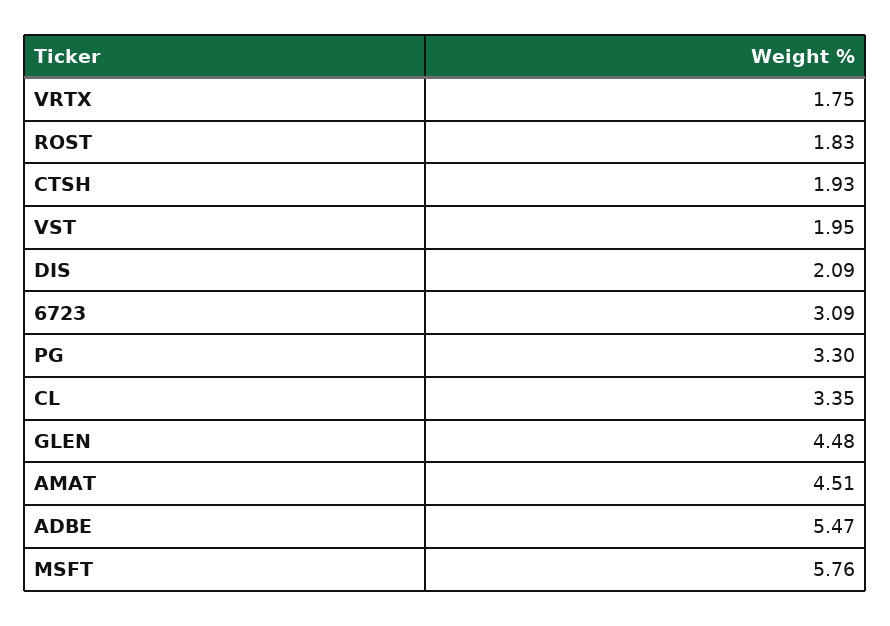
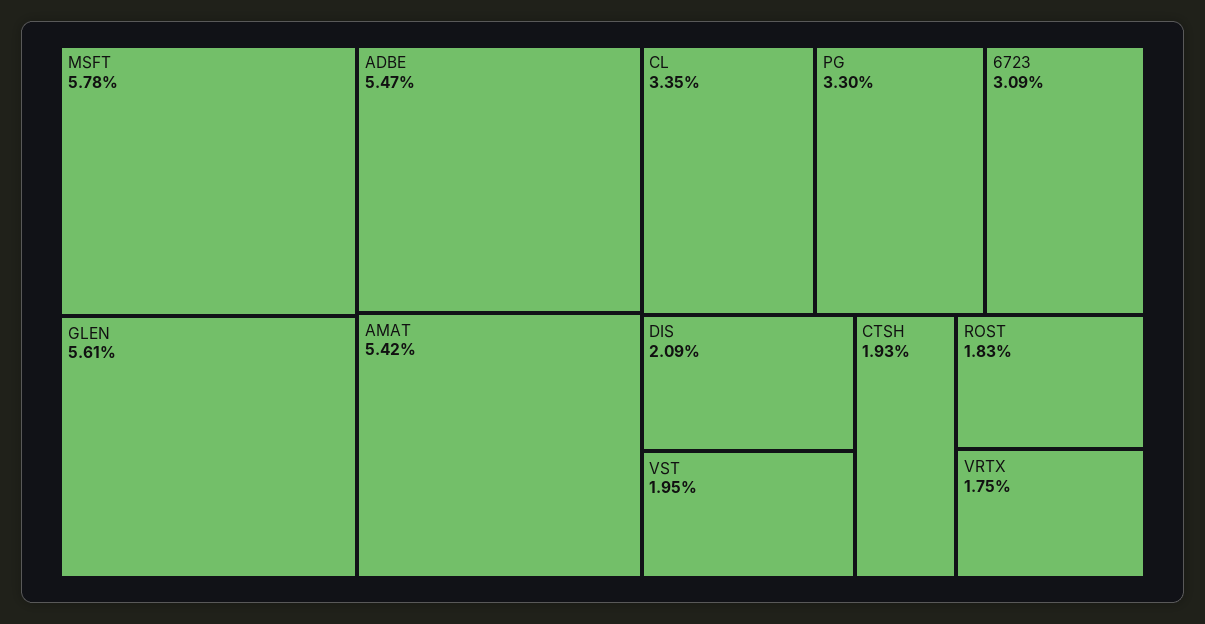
GLEN: 4.48 -> 5.61
AMAT: 4.51 -> 5.42
MSFT: 5.76 -> 5.78

